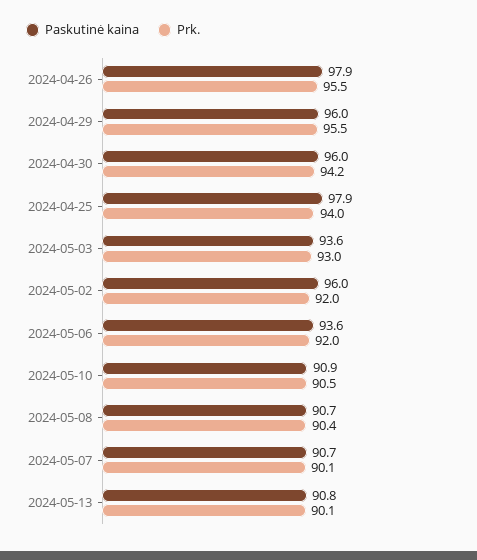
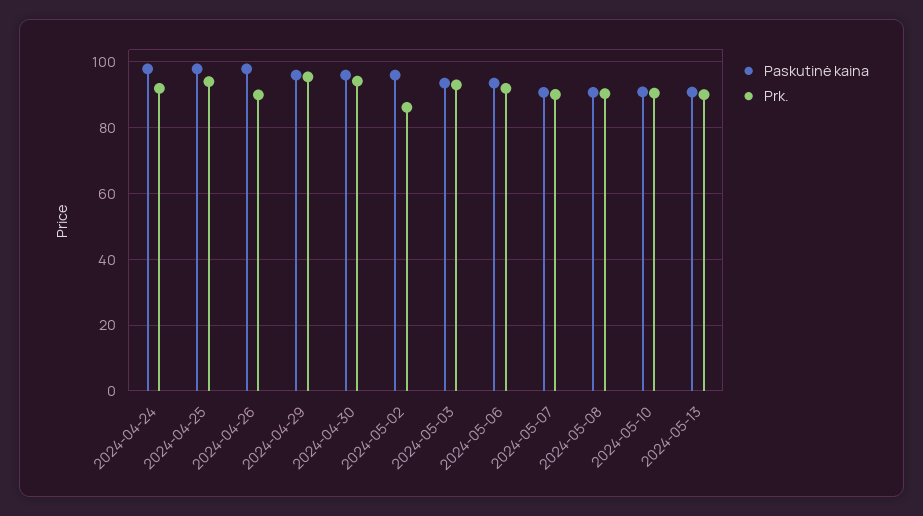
Prk., 2024-04-26: 95.5 -> 90
Prk., 2024-05-02: 92 -> 86
Paskutinė kaina, 2024-04-24: none -> 98
Prk., 2024-04-24: none -> 92

